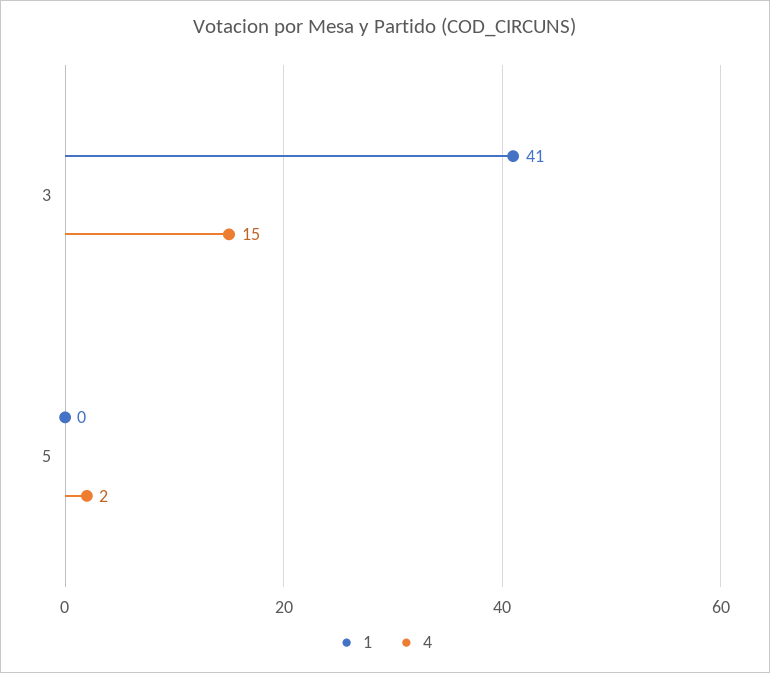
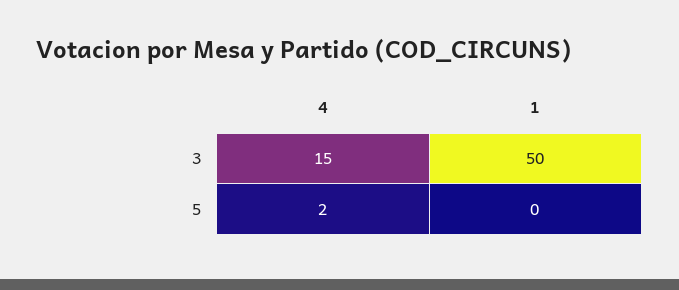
1, 3: 41 -> 50

